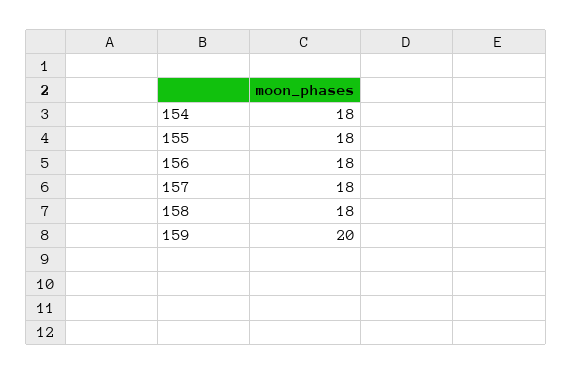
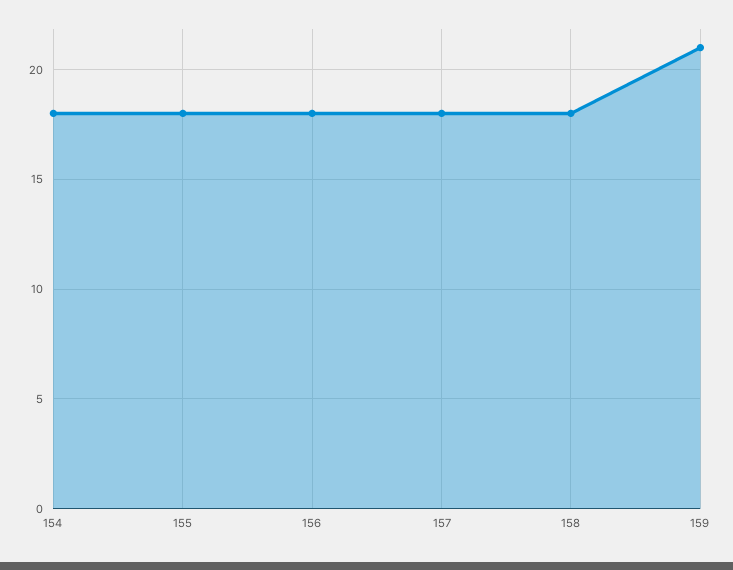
159: 20 -> 21

